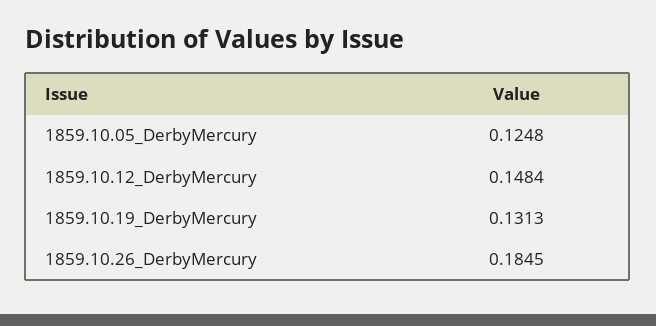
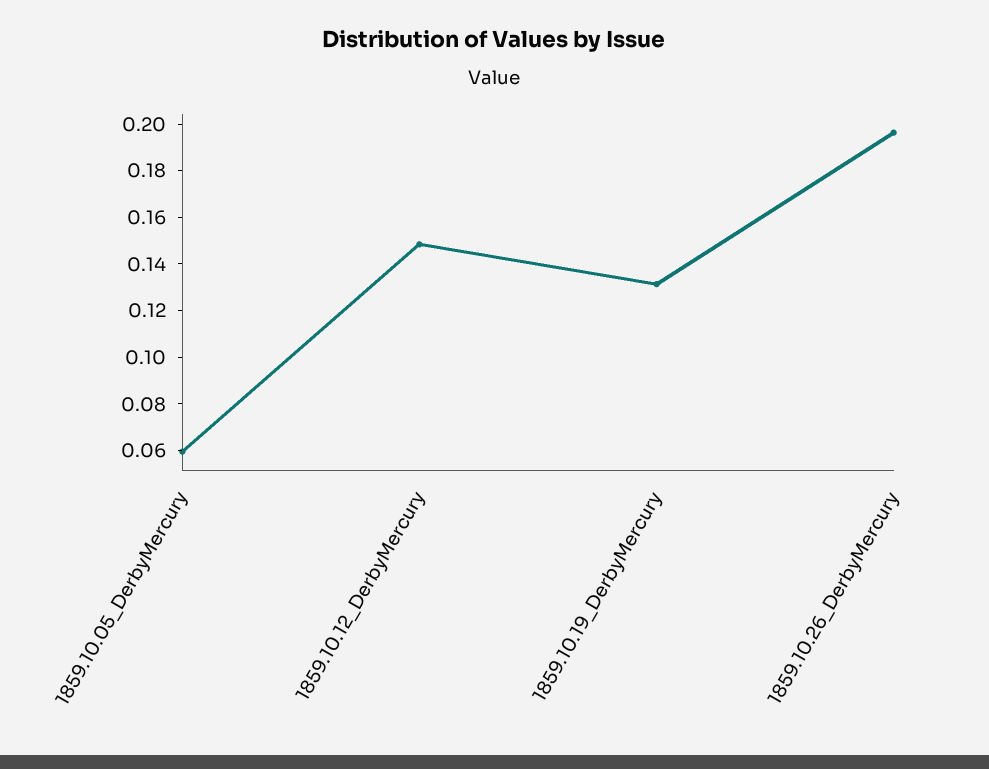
1859.10.05_DerbyMercury: 0.1248 -> 0.06
1859.10.26_DerbyMercury: 0.1845 -> 0.195

